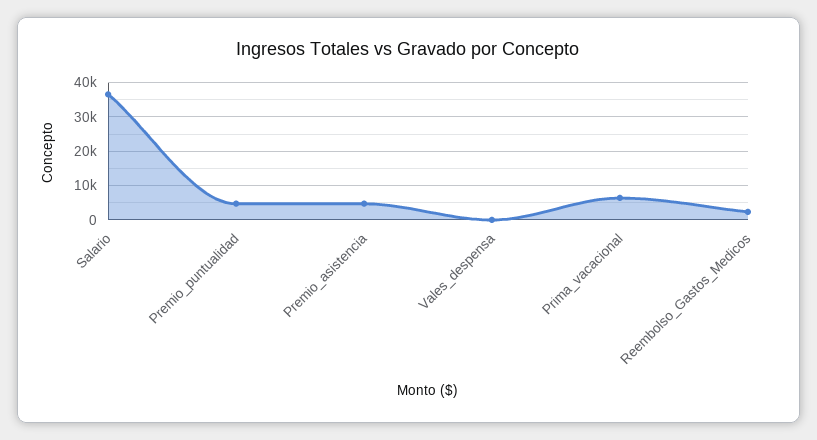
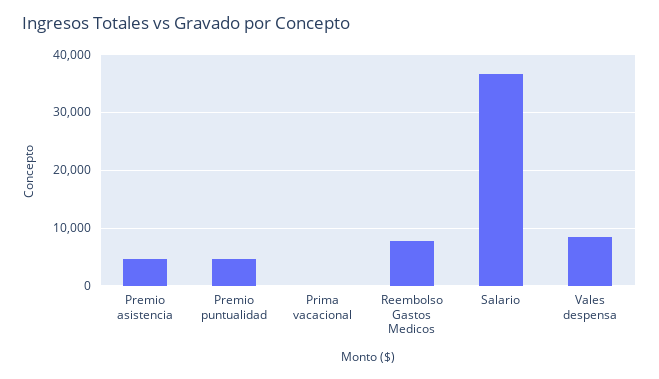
Vales_despensa: 0 -> 8000
Prima_vacacional: 6000 -> 0
Reembolso_Gastos_Medicos: 2000 -> 8000

